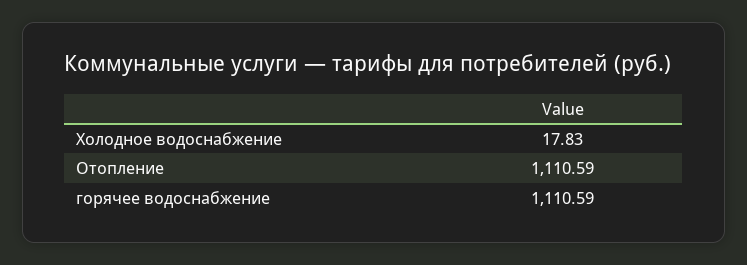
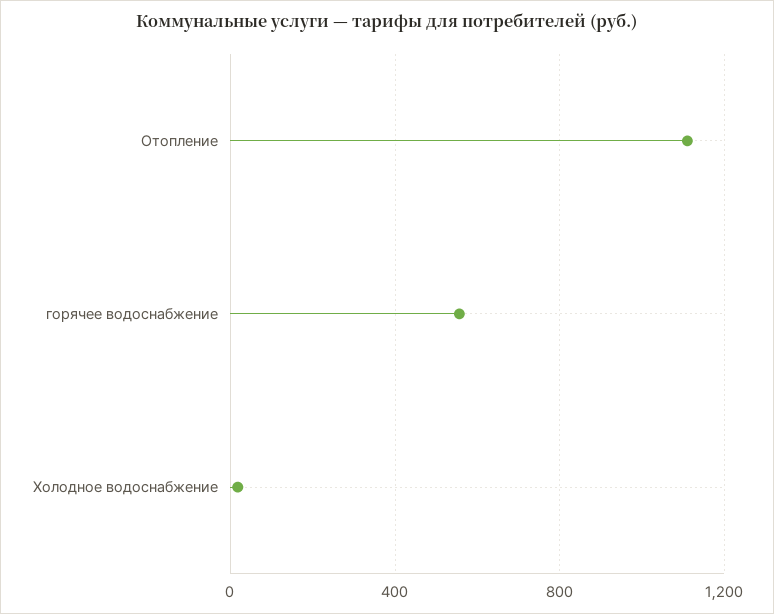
горячее водоснабжение: 1110.59 -> 550

